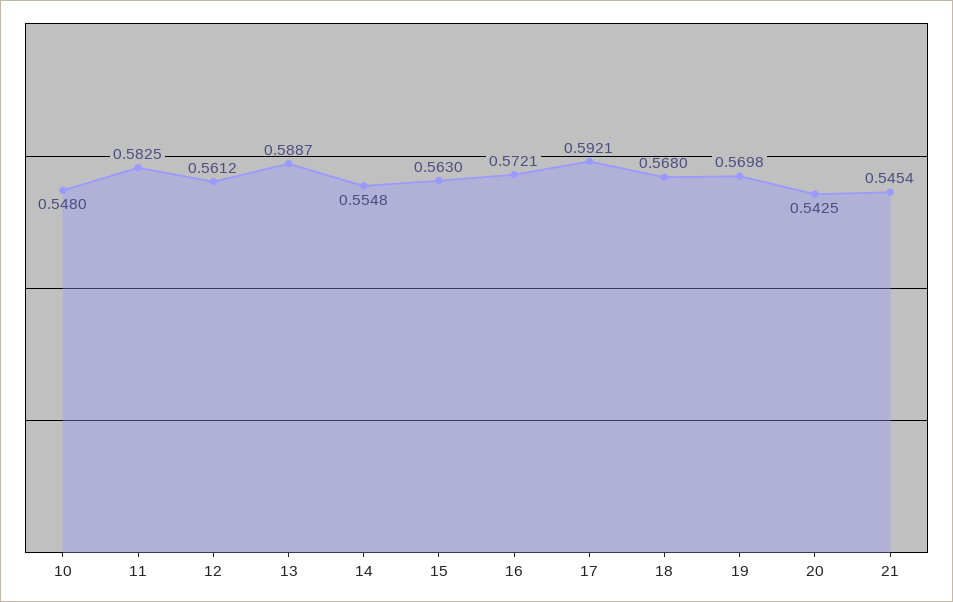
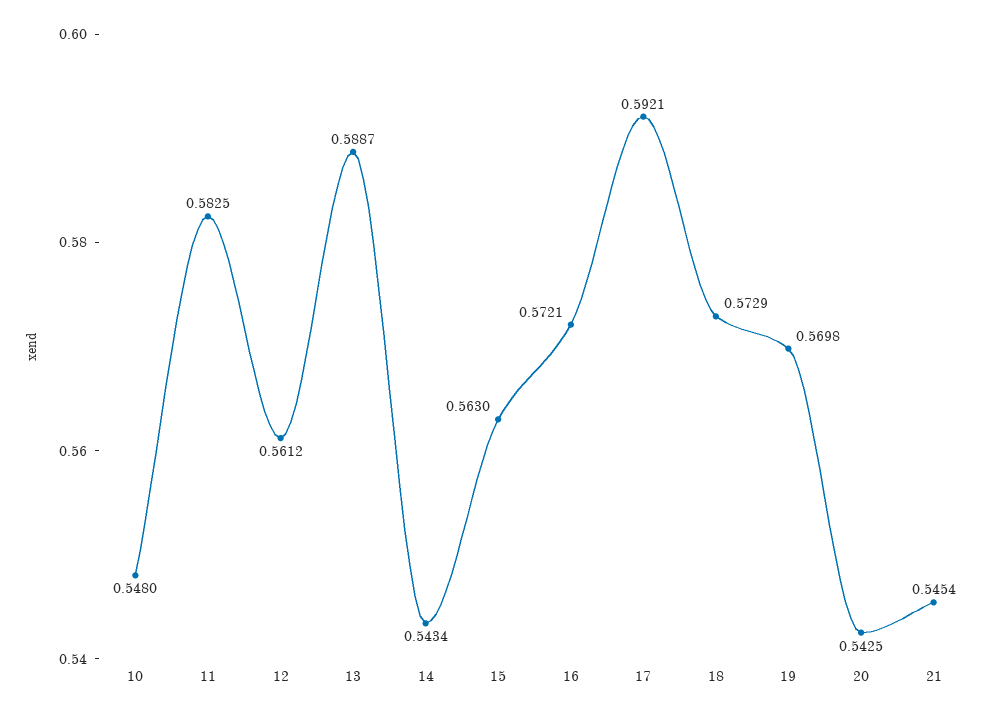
14: 0.5548 -> 0.5434
18: 0.568 -> 0.5729

